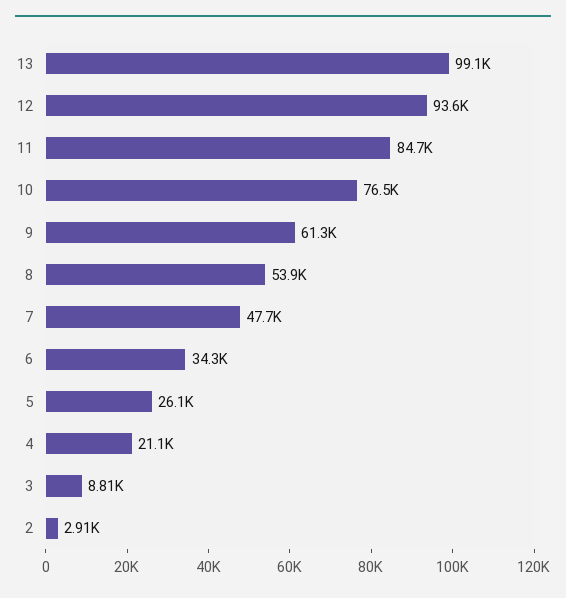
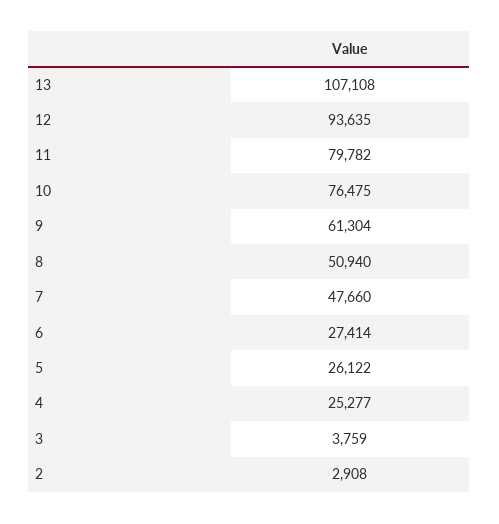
13: 99100 -> 107108
11: 84700 -> 79782
8: 53900 -> 50940
6: 34300 -> 27414
4: 21100 -> 25277
3: 8810 -> 3759

